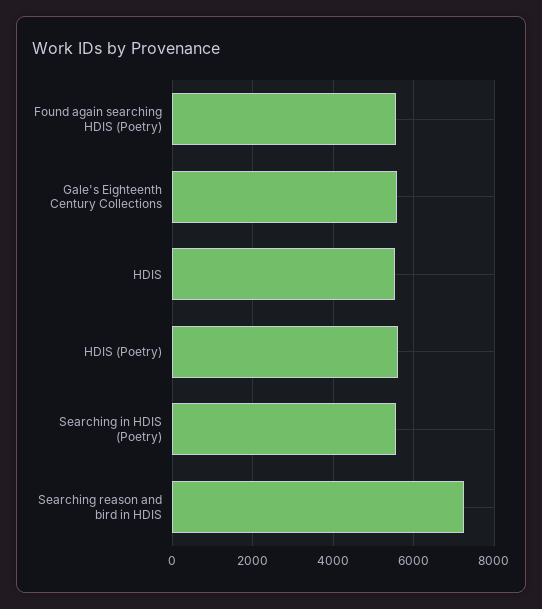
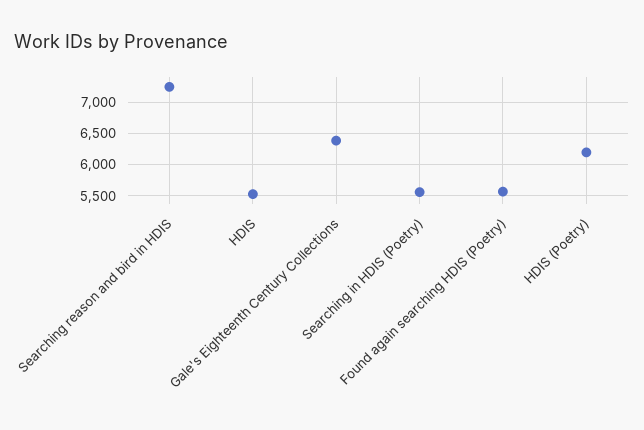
Gale's Eighteenth Century Collections: 5600 -> 6400
HDIS (Poetry): 5600 -> 6200

